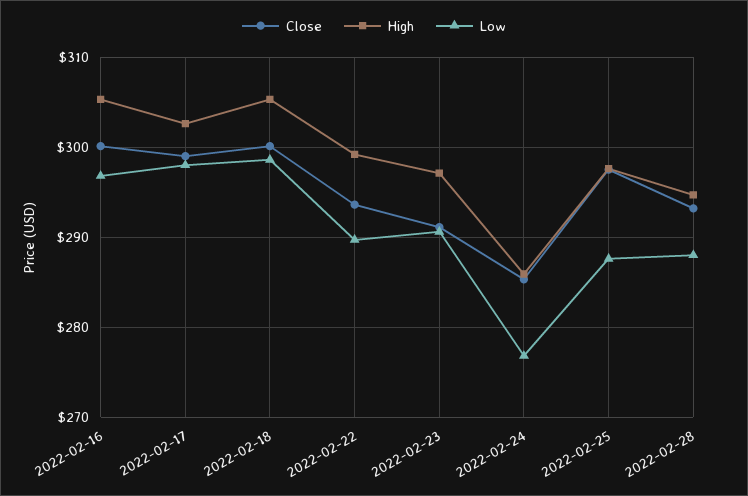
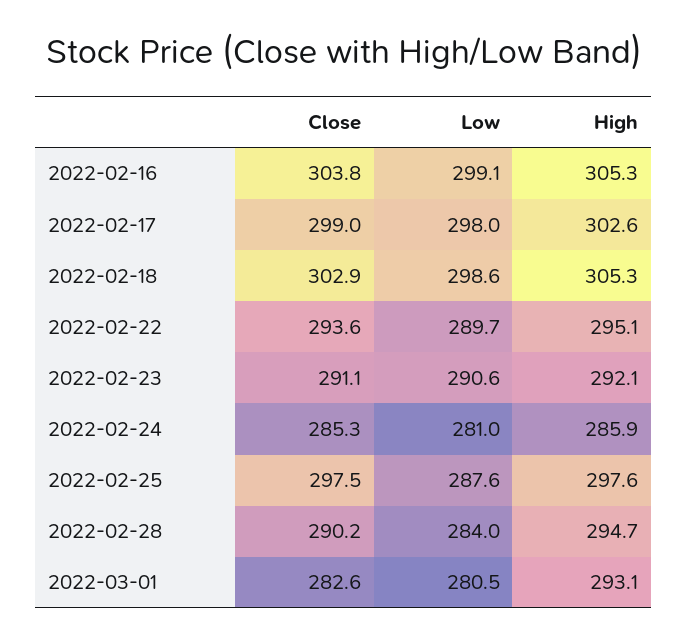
Close, 2022-02-16: 300 -> 303.8
Low, 2022-02-16: 297 -> 299.1
Close, 2022-02-18: 300 -> 302.9
High, 2022-02-22: 299 -> 295.1
High, 2022-02-23: 297 -> 292.1
Low, 2022-02-24: 277 -> 281
Close, 2022-02-28: 293 -> 290.2
Low, 2022-02-28: 288 -> 284
Close, 2022-03-01: none -> 282.6
Low, 2022-03-01: none -> 280.5
High, 2022-03-01: none -> 293.1

